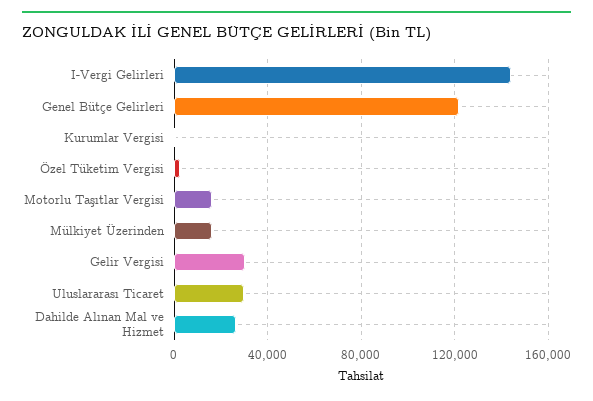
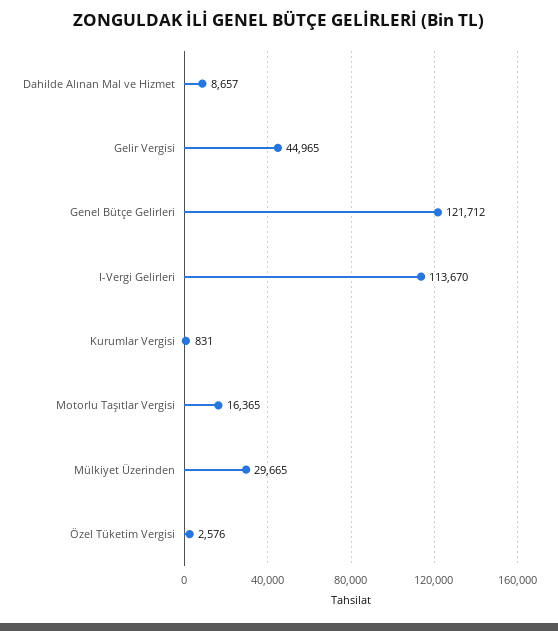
I-Vergi Gelirleri: 145000 -> 113670
Mülkiyet Üzerinden: 15000 -> 29665
Gelir Vergisi: 30000 -> 44965
Uluslararası Ticaret: 30000 -> none
Dahilde Alınan Mal ve Hizmet: 25000 -> 8657

